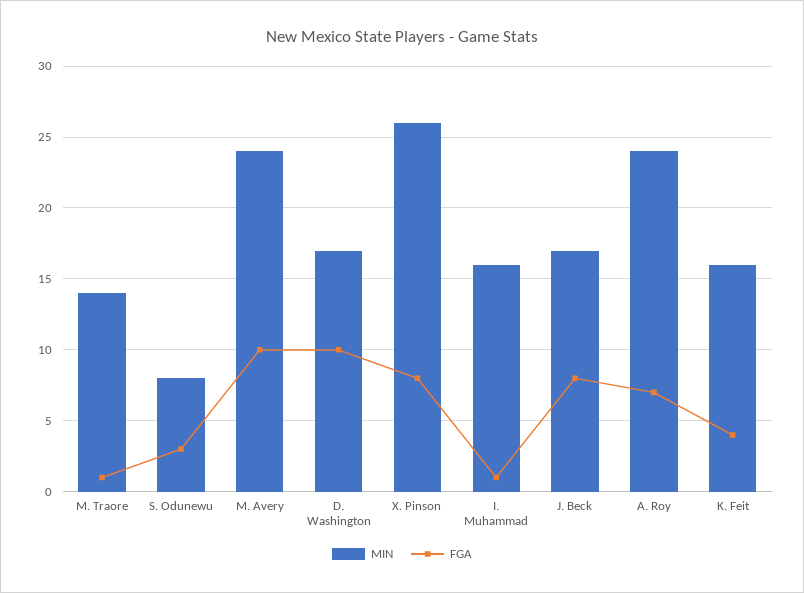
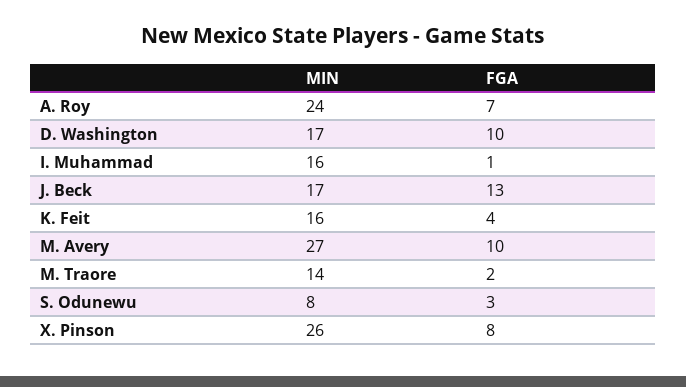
FGA, M. Traore: 1 -> 2
MIN, M. Avery: 24 -> 27
FGA, J. Beck: 8 -> 13

